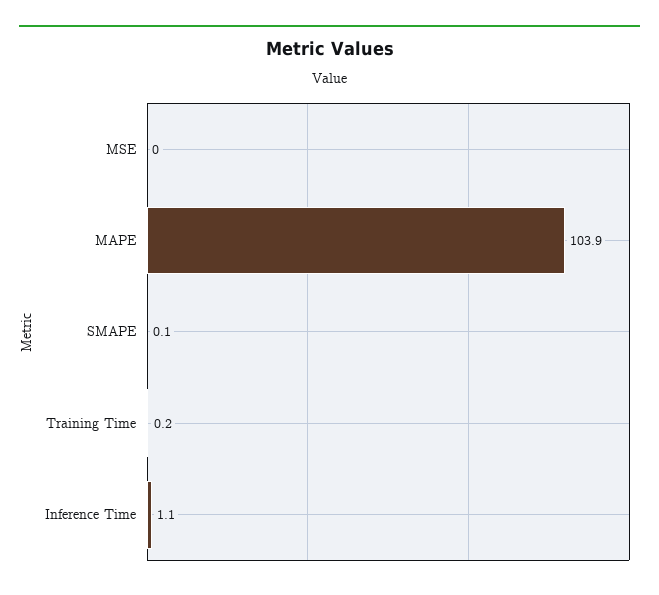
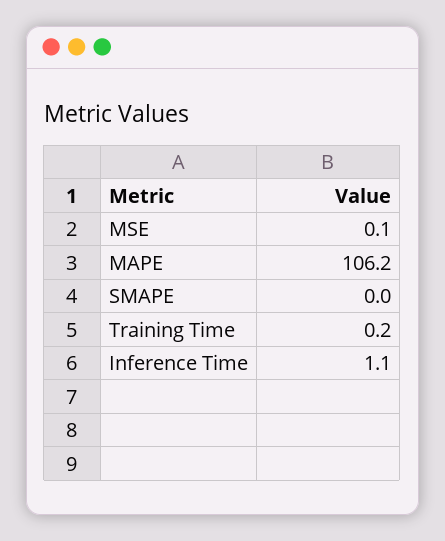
MSE: 0 -> 0.1
MAPE: 103.9 -> 106.2
SMAPE: 0.1 -> 0

